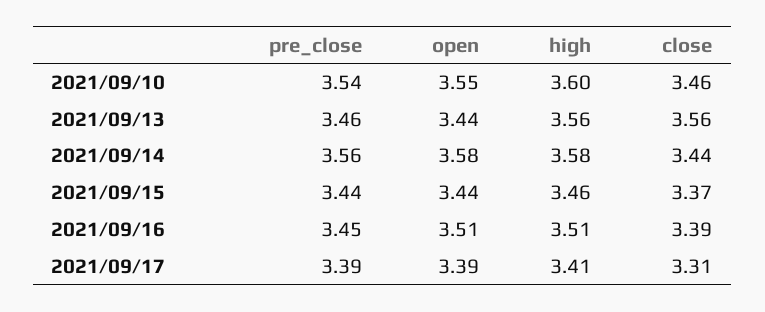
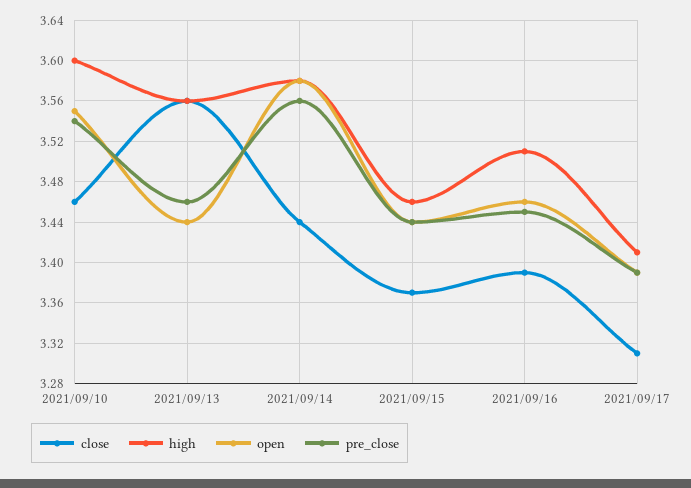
open, 2021/09/16: 3.51 -> 3.46

